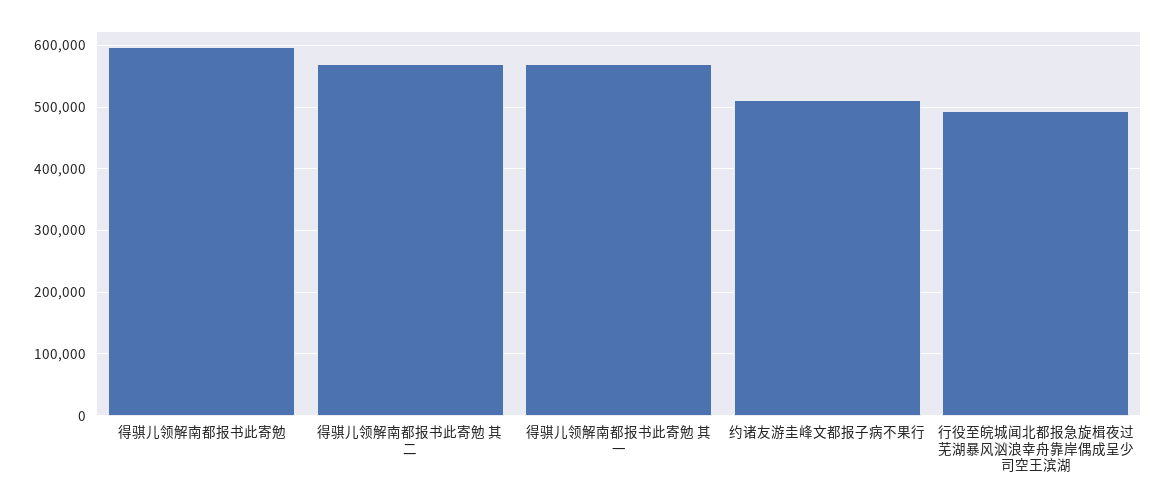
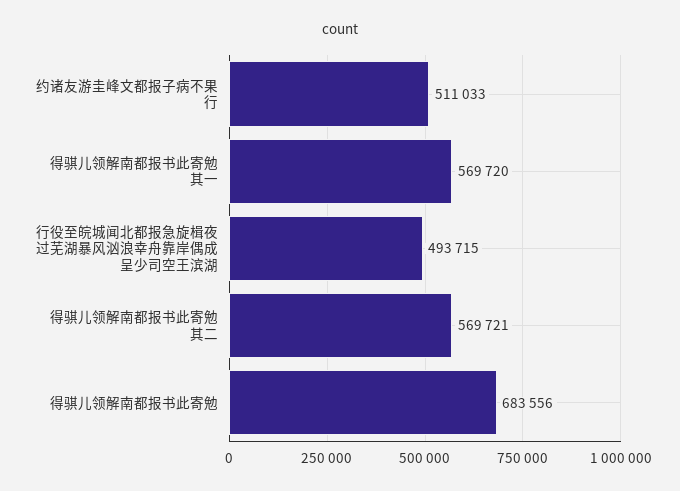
得骐儿领解南都报书此寄勉: 600000 -> 683556

